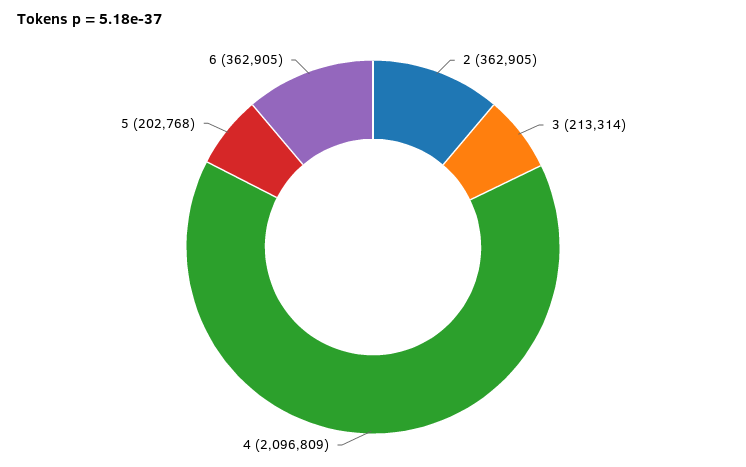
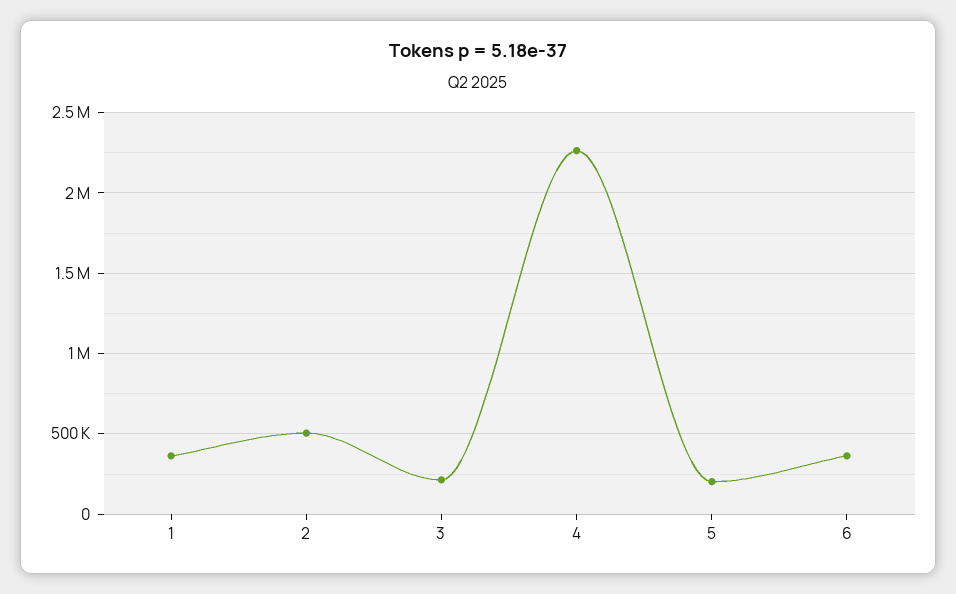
2: 362905 -> 500000
4: 2096809 -> 2250000
1: none -> 350000

